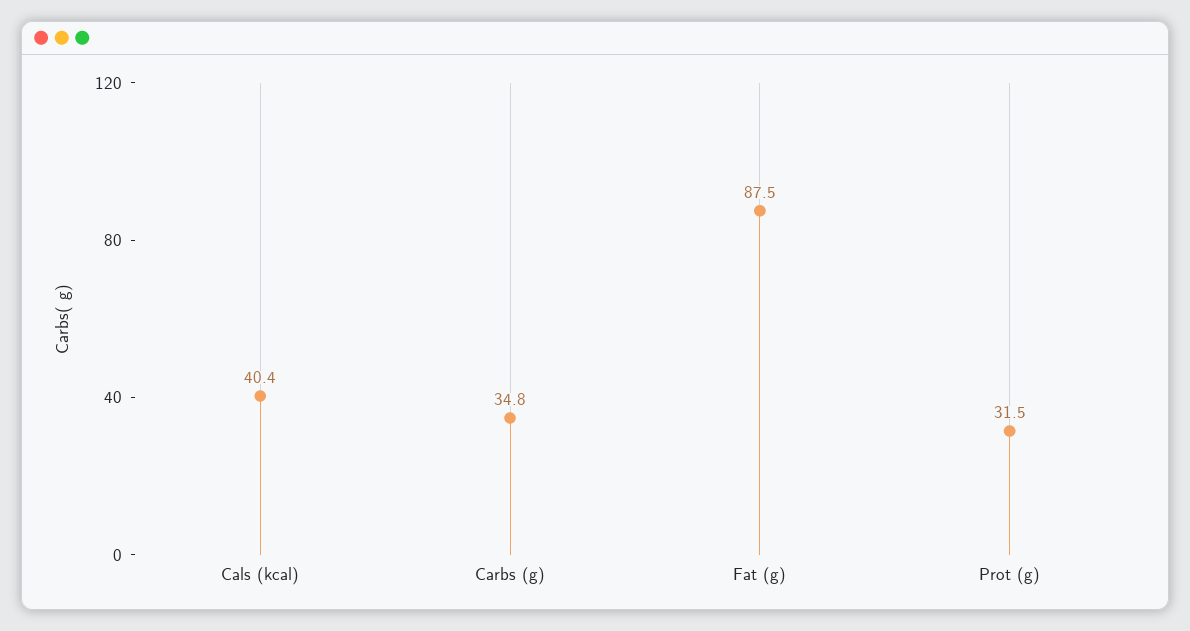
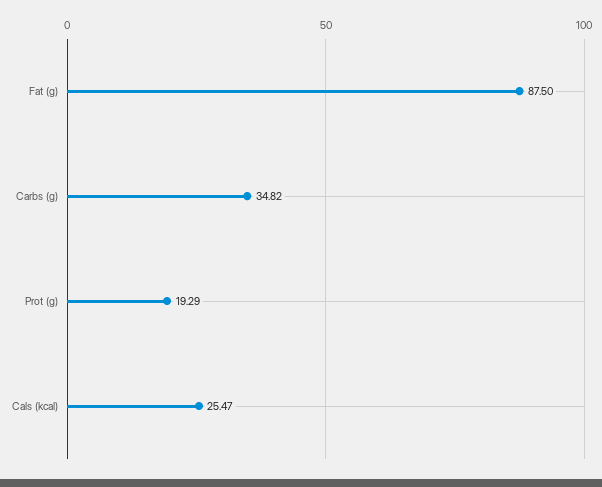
Cals (kcal): 40.4 -> 25.47
Prot (g): 31.5 -> 19.29

